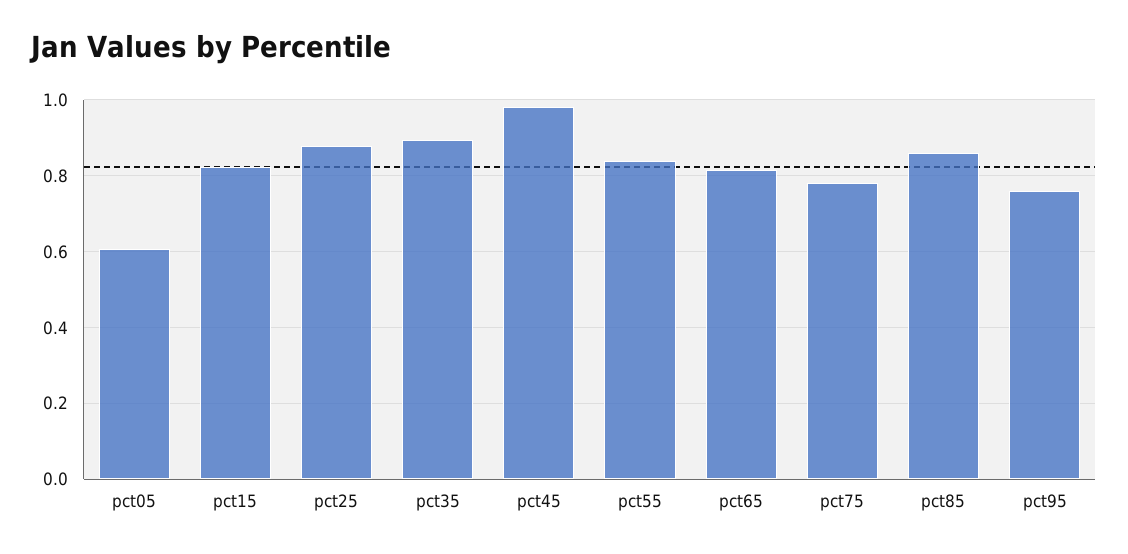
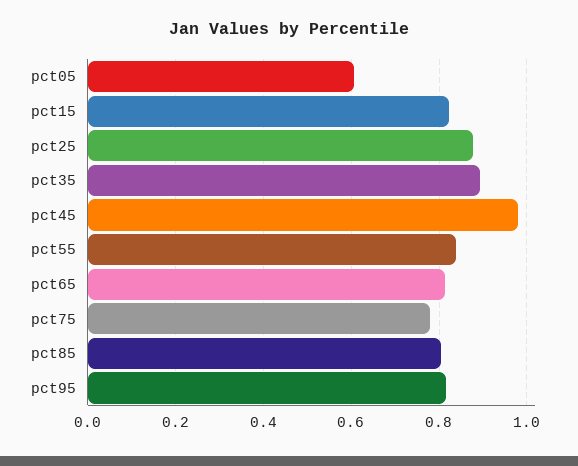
pct85: 0.86 -> 0.8
pct95: 0.76 -> 0.82

